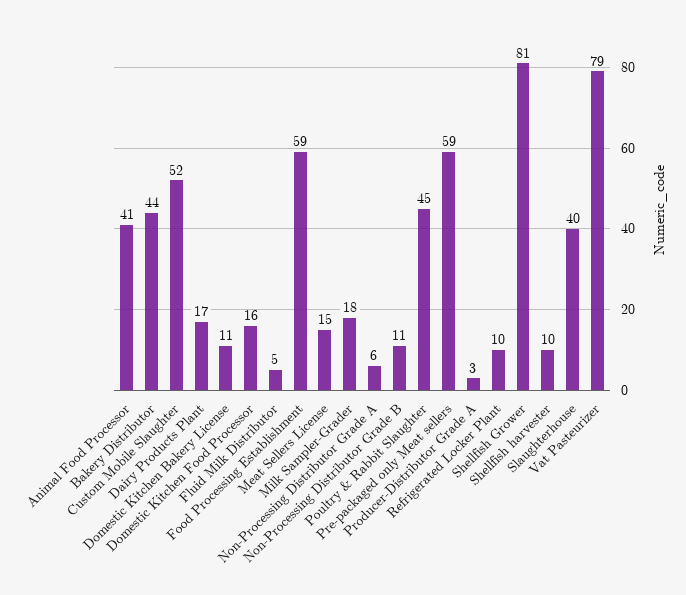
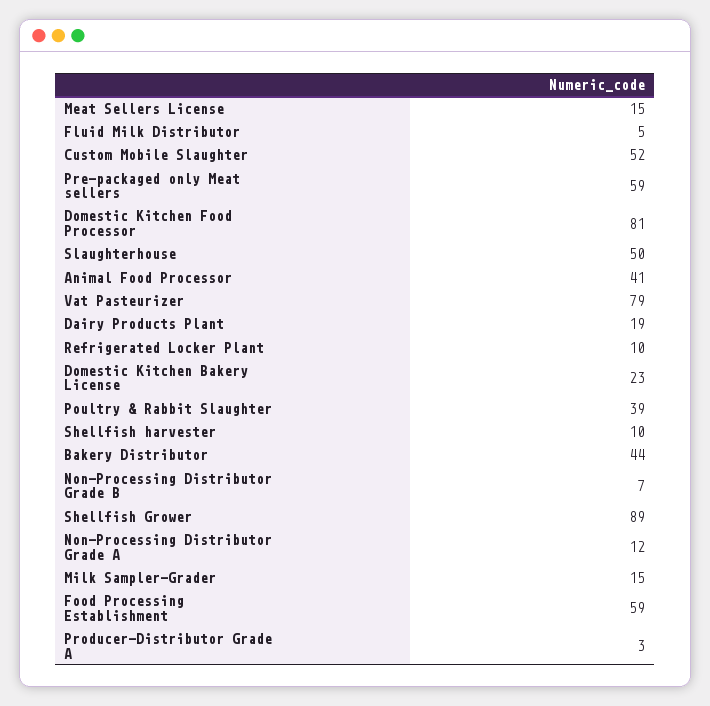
Dairy Products Plant: 17 -> 19
Domestic Kitchen Bakery License: 11 -> 23
Domestic Kitchen Food Processor: 16 -> 81
Milk Sampler-Grader: 18 -> 15
Non-Processing Distributor Grade A: 6 -> 12
Non-Processing Distributor Grade B: 11 -> 7
Poultry & Rabbit Slaughter: 45 -> 39
Shellfish Grower: 81 -> 89
Slaughterhouse: 40 -> 50

